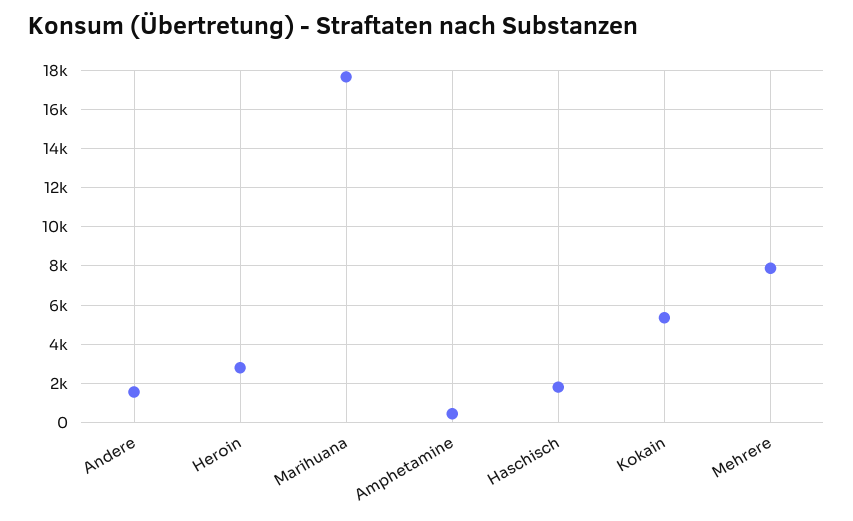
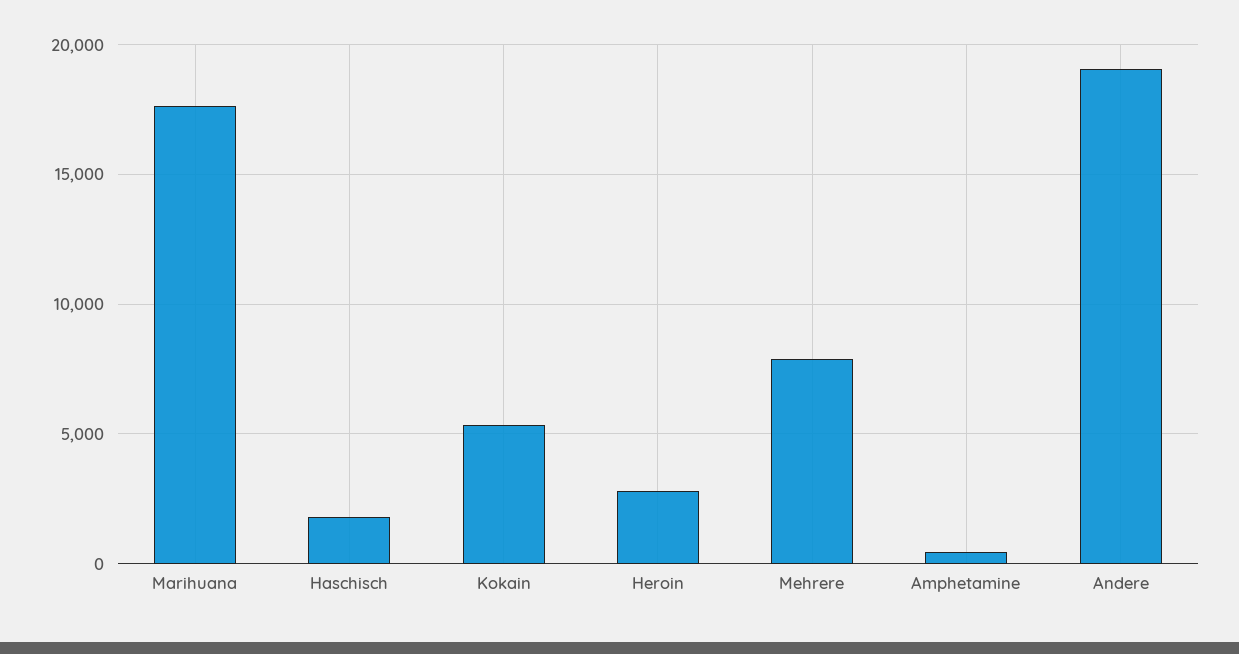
Andere: 1500 -> 19000

